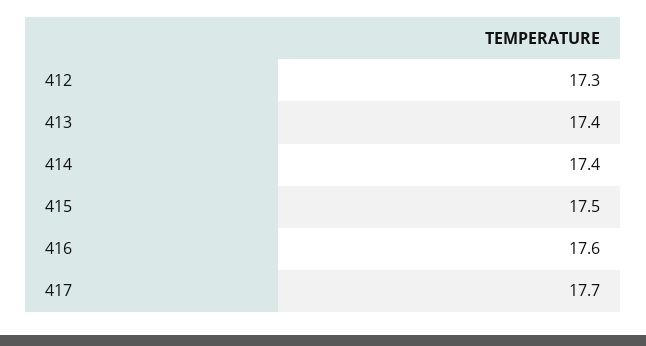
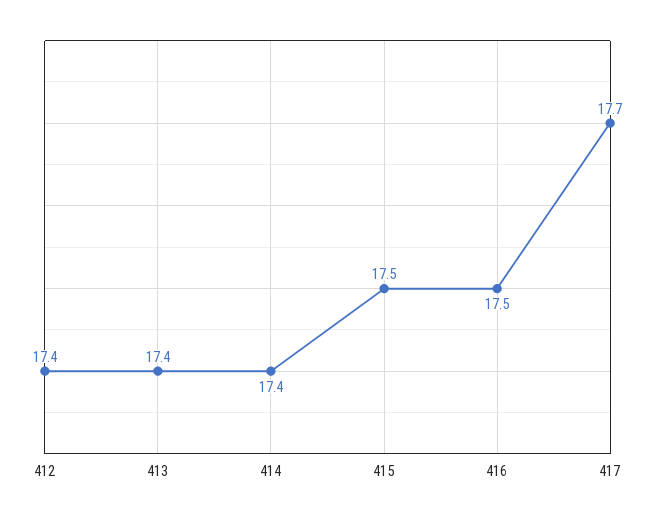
412: 17.3 -> 17.4
416: 17.6 -> 17.5

